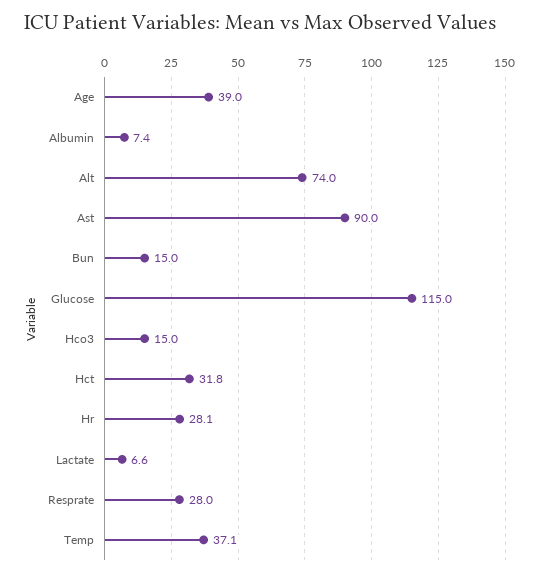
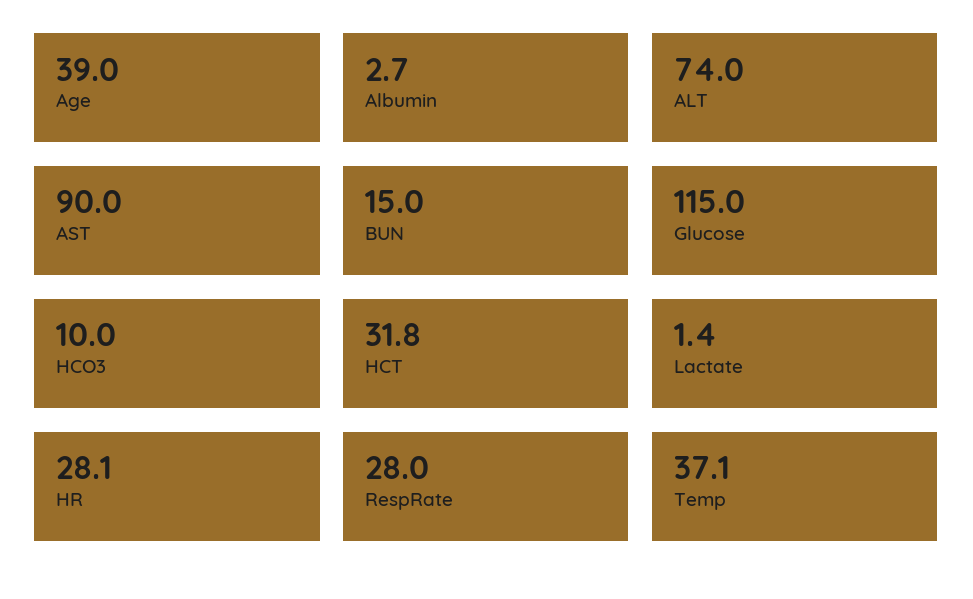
Albumin: 7.4 -> 2.7
Hco3: 15 -> 10
Lactate: 6.6 -> 1.4

